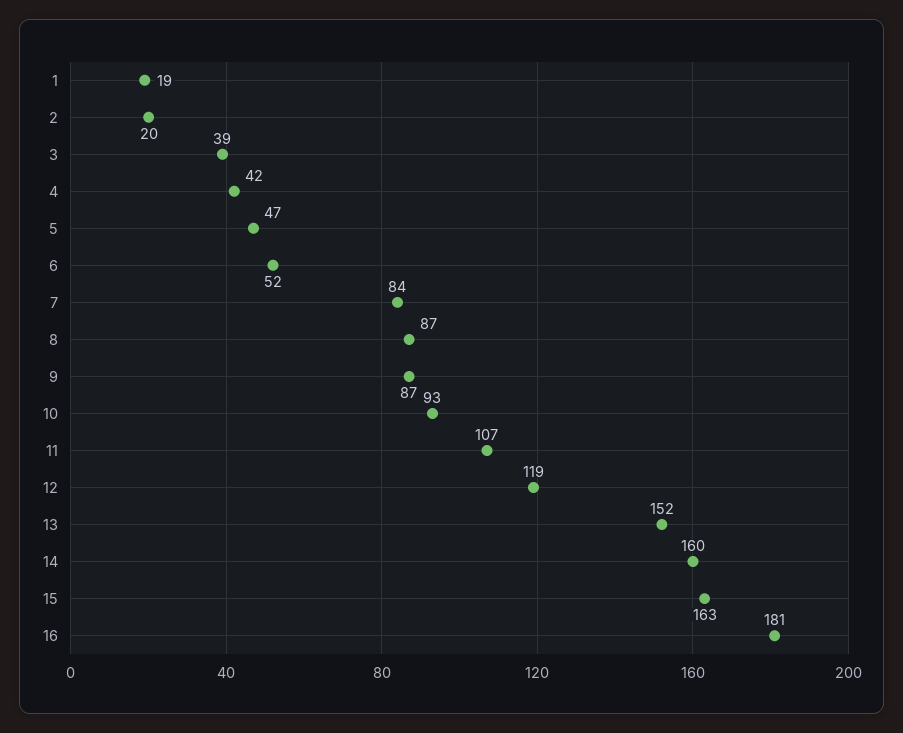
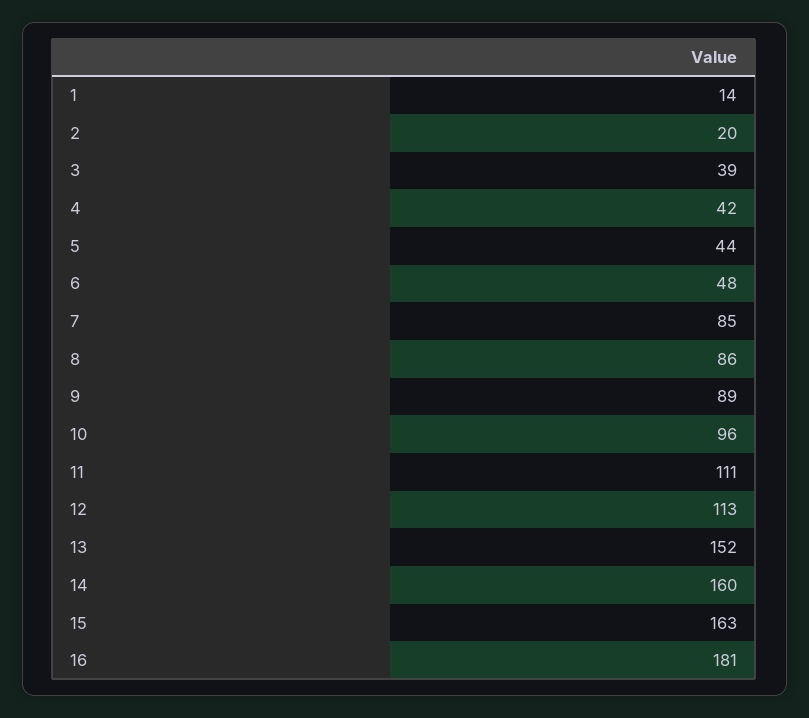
1: 19 -> 14
5: 47 -> 44
6: 52 -> 48
7: 84 -> 85
8: 87 -> 86
9: 87 -> 89
10: 93 -> 96
11: 107 -> 111
12: 119 -> 113

